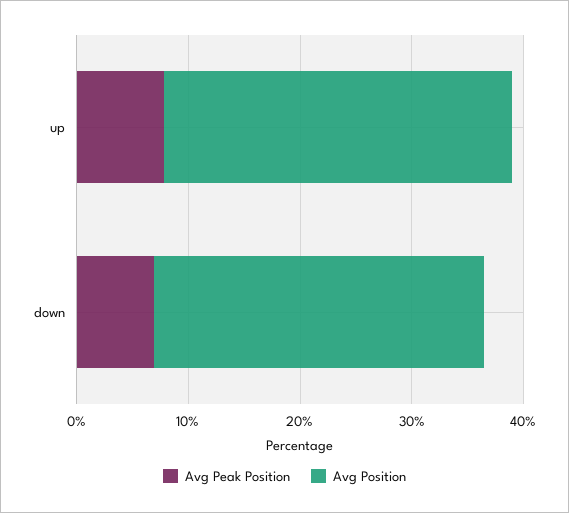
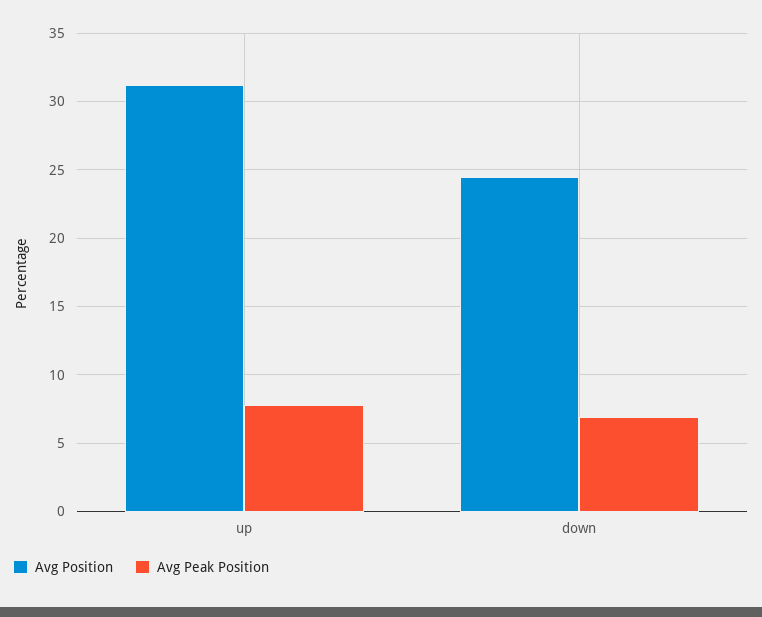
Avg Position, down: 30 -> 24.5

